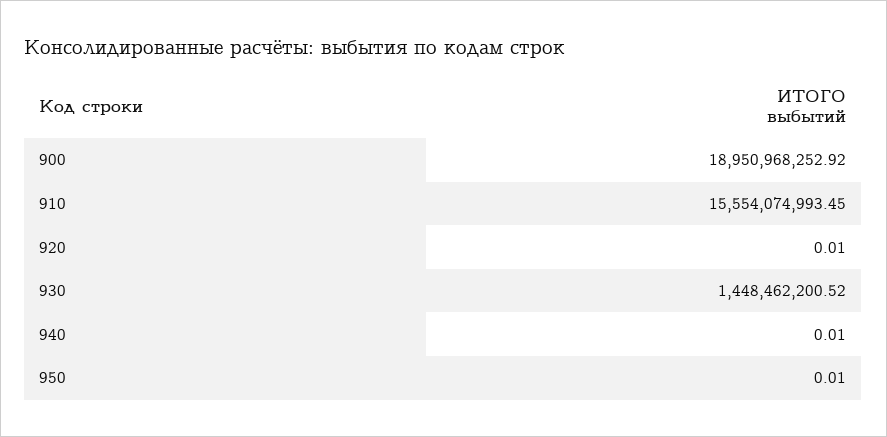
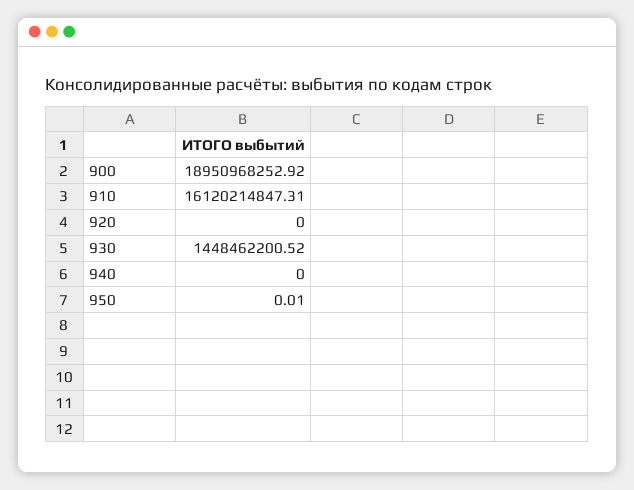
910: 15554074993.45 -> 16120214847.31
920: 0.01 -> 0
940: 0.01 -> 0

